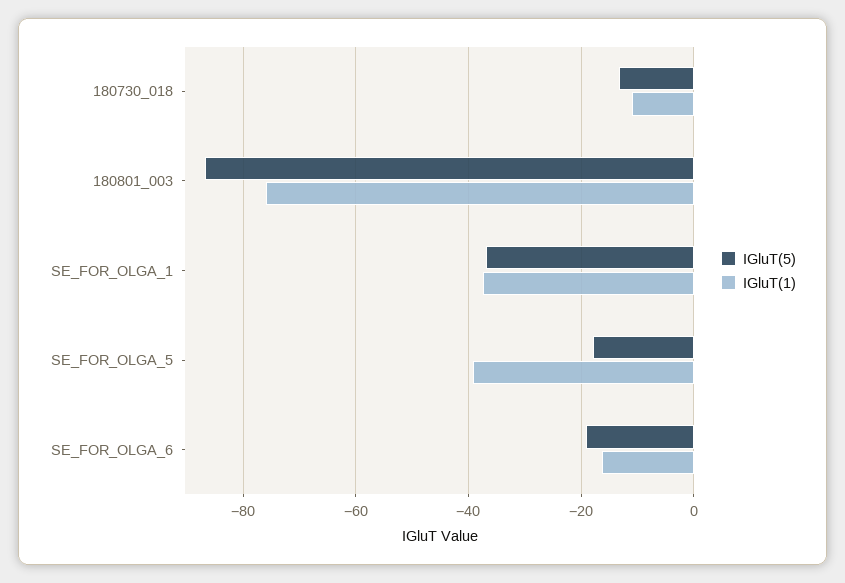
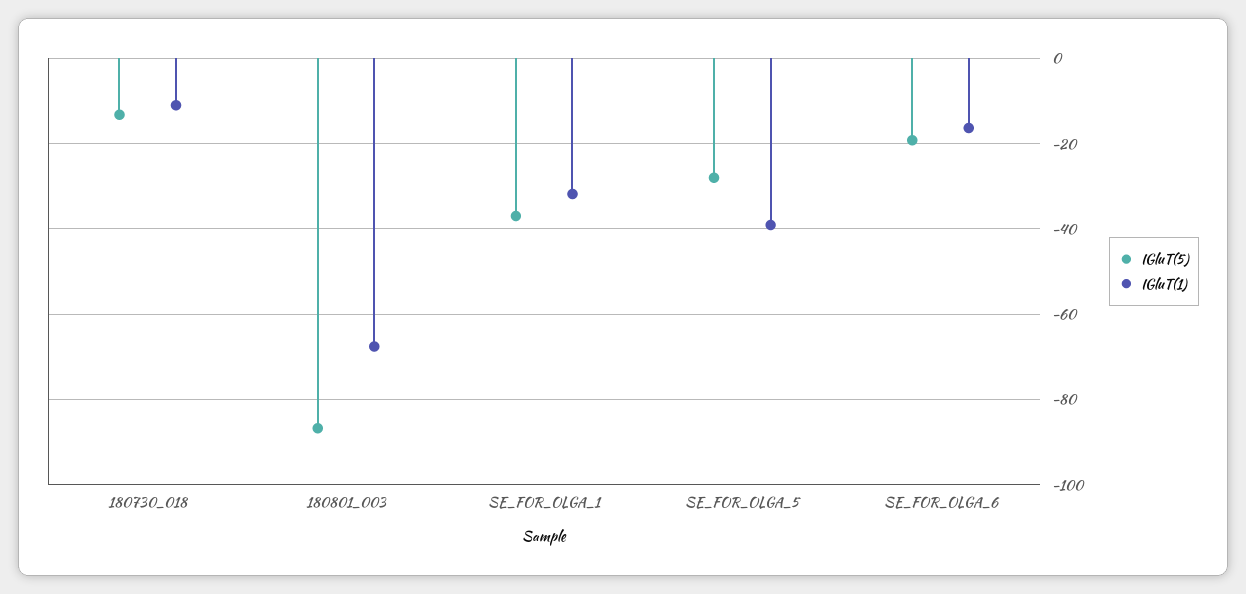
IGluT(1), 180801_003: -76 -> -68
IGluT(1), SE_FOR_OLGA_1: -38 -> -32
IGluT(5), SE_FOR_OLGA_5: -18 -> -28

